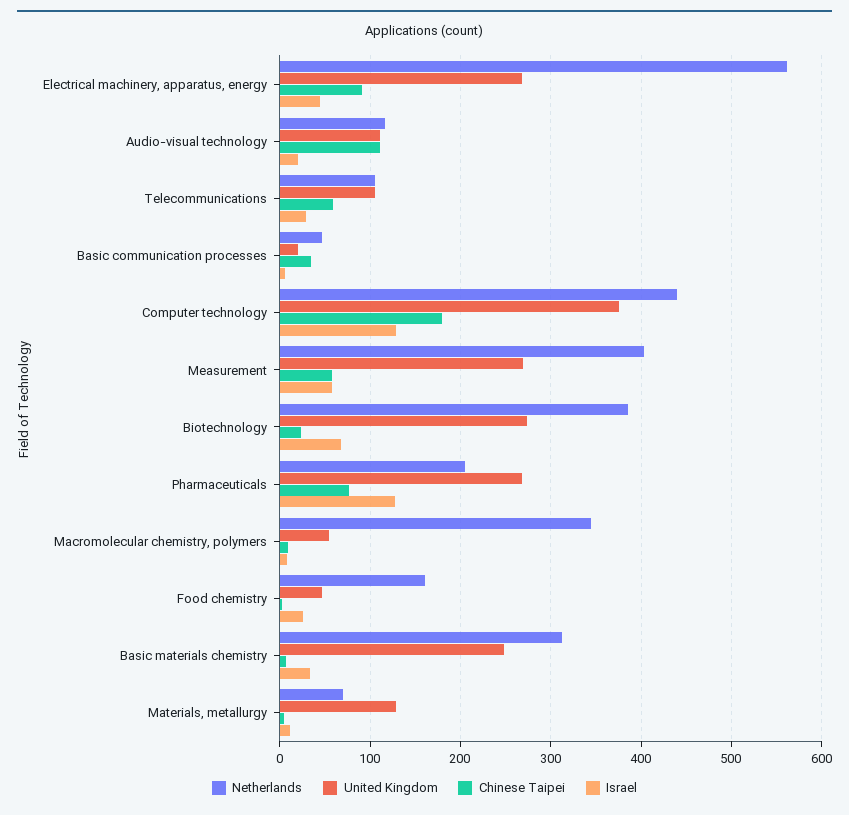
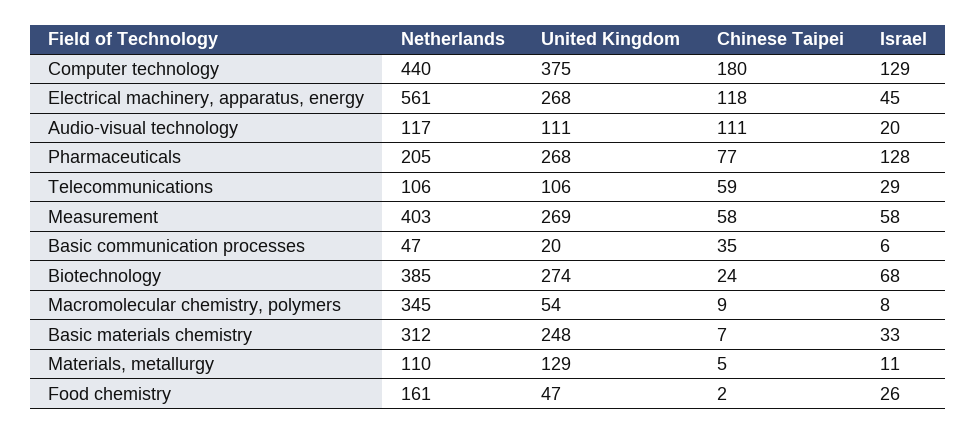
Chinese Taipei, Electrical machinery, apparatus, energy: 90 -> 118
Netherlands, Materials, metallurgy: 70 -> 110

